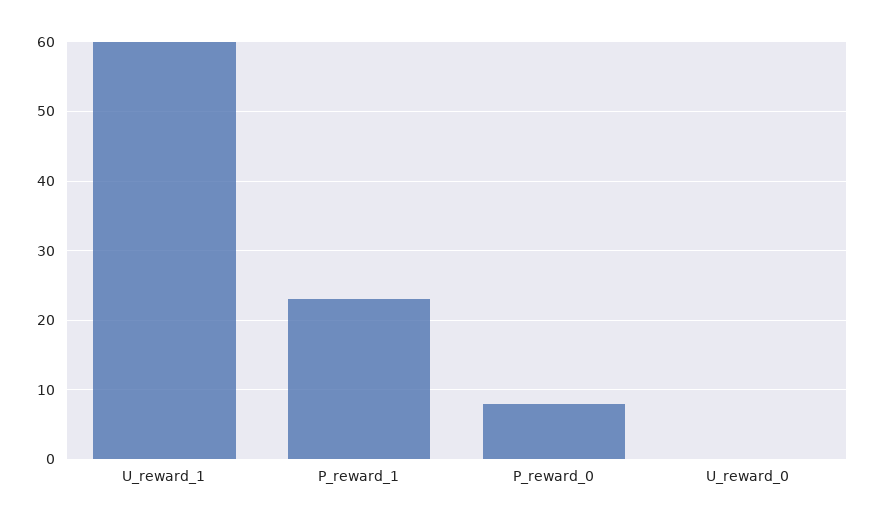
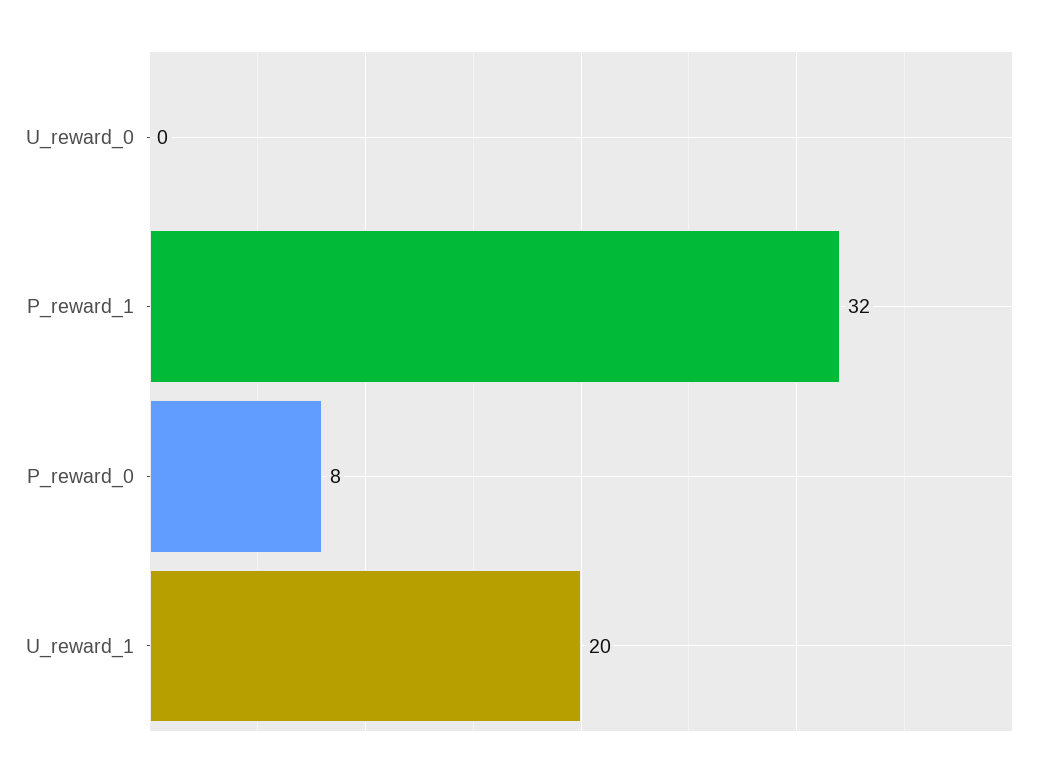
U_reward_1: 60 -> 20
P_reward_1: 23 -> 32

